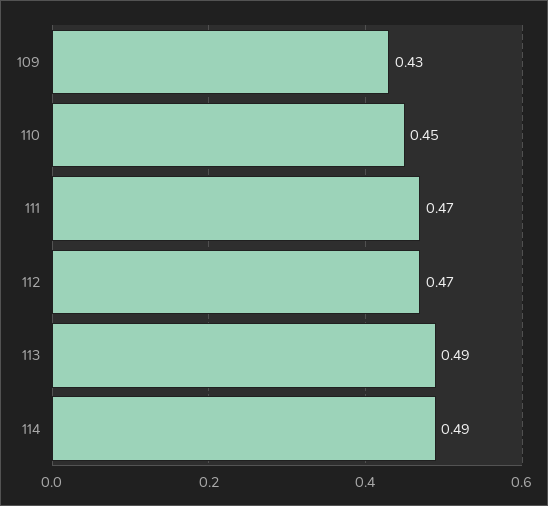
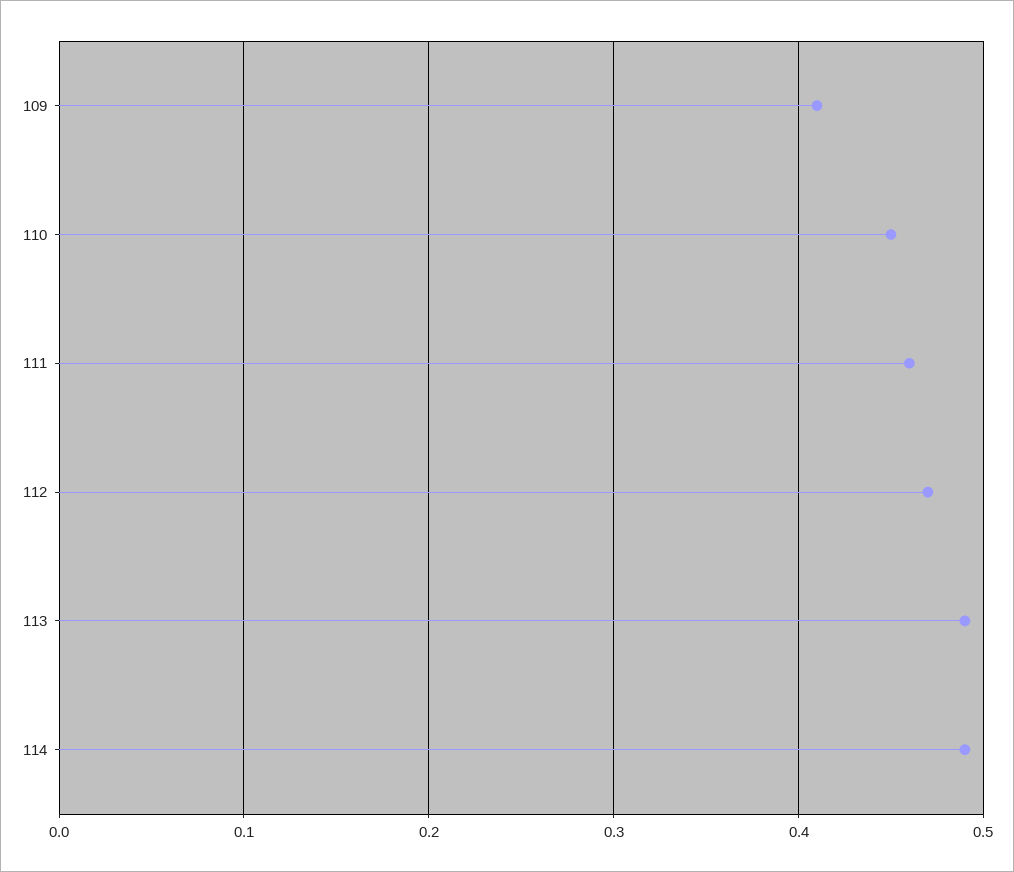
109: 0.43 -> 0.41
111: 0.47 -> 0.46

